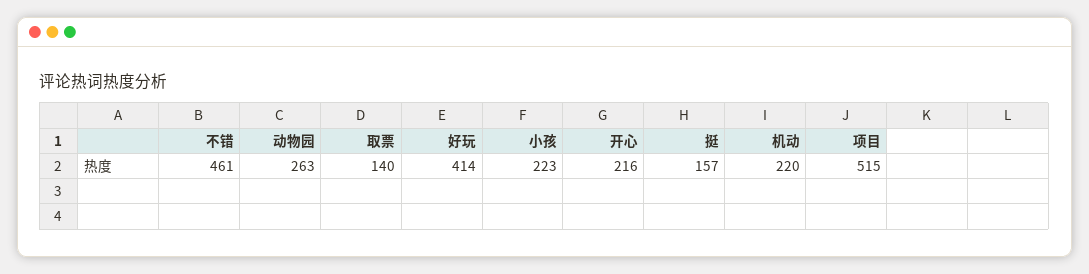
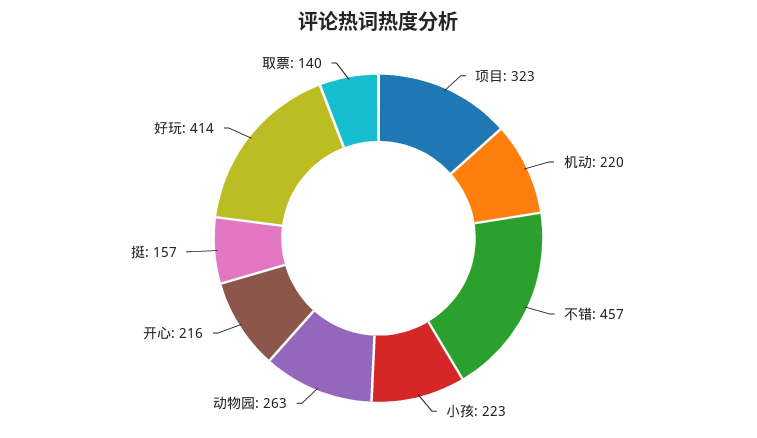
不错: 461 -> 457
项目: 515 -> 323

